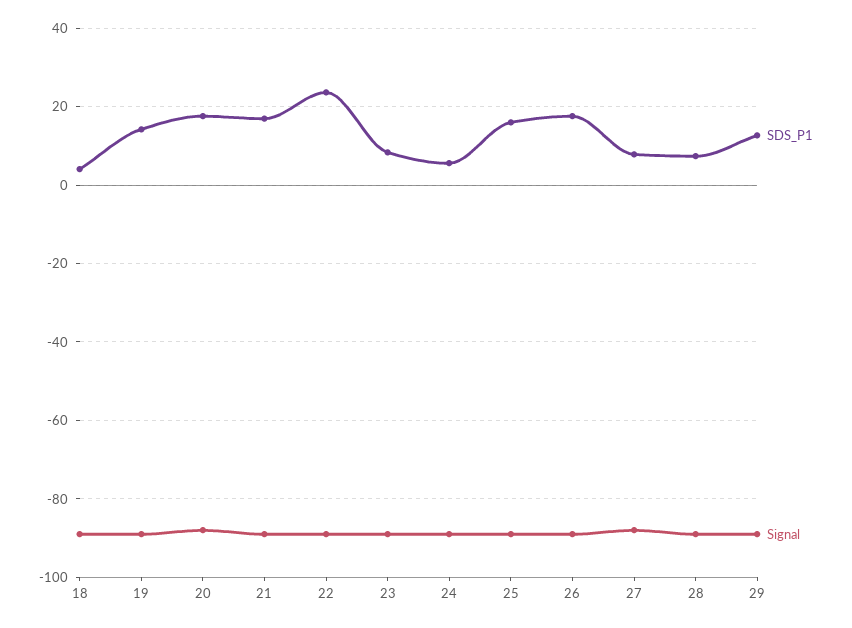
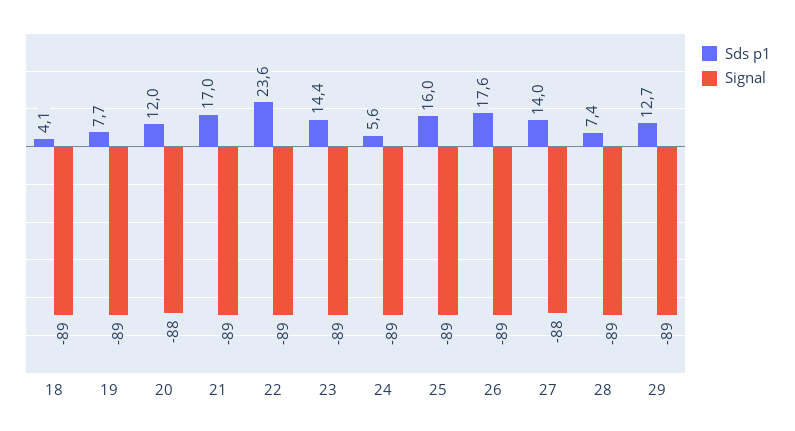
SDS_P1, 19: 14 -> 7.7
SDS_P1, 20: 18 -> 12
SDS_P1, 23: 8 -> 14.4
SDS_P1, 27: 8 -> 14

